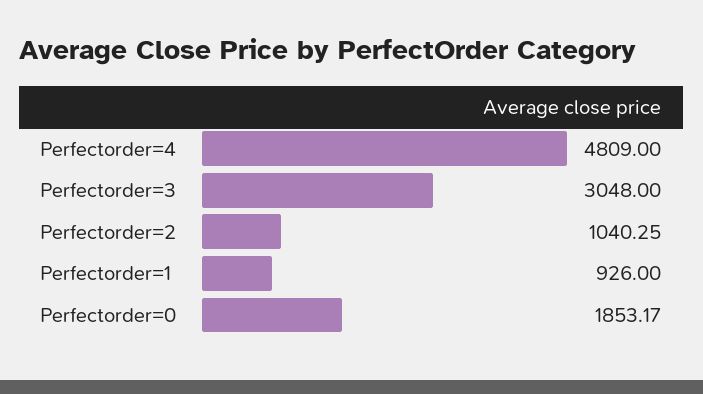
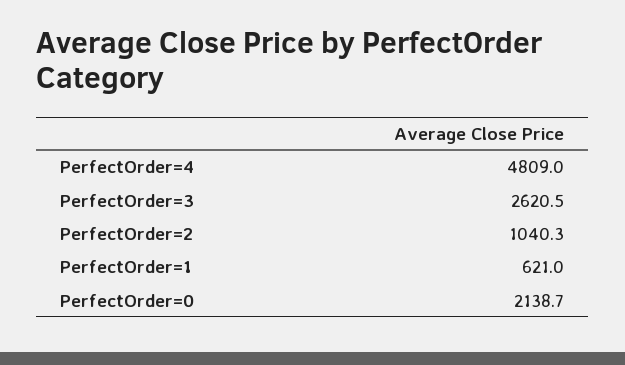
Perfectorder=3: 3048 -> 2620.5
Perfectorder=1: 926 -> 621
Perfectorder=0: 1853.17 -> 2138.7

